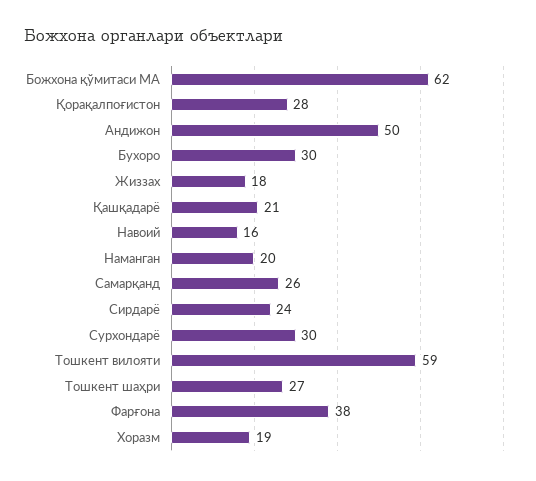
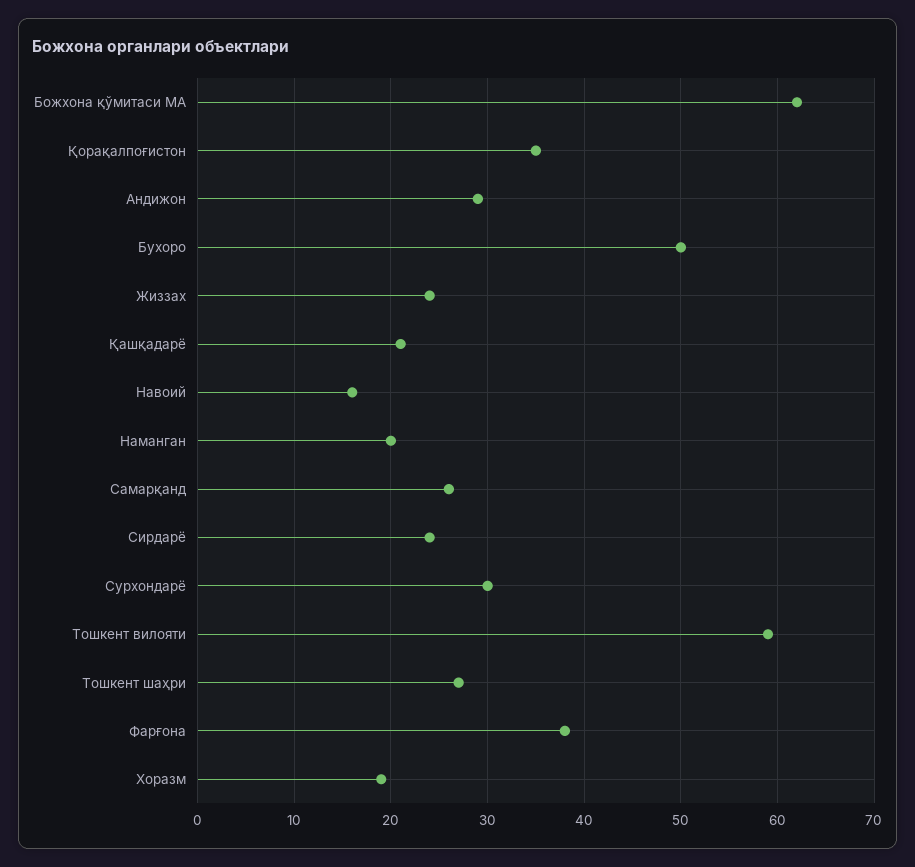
Қорақалпоғистон: 28 -> 35
Андижон: 50 -> 29
Бухоро: 30 -> 50
Жиззах: 18 -> 24

